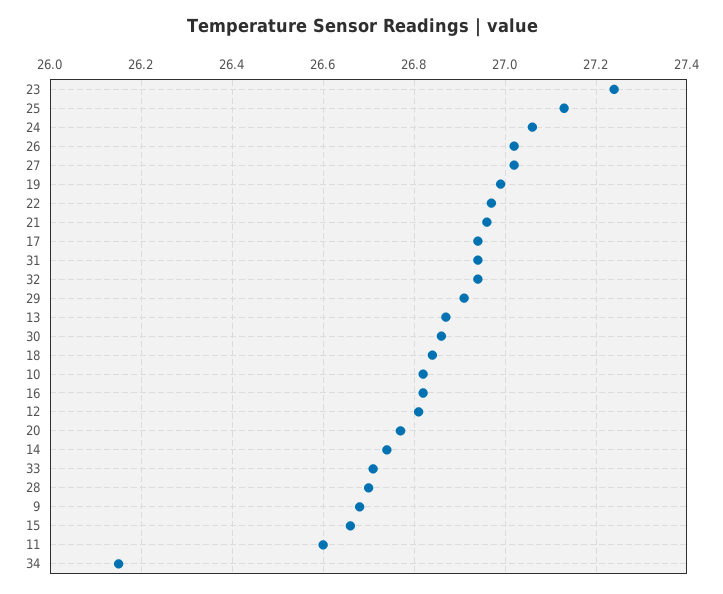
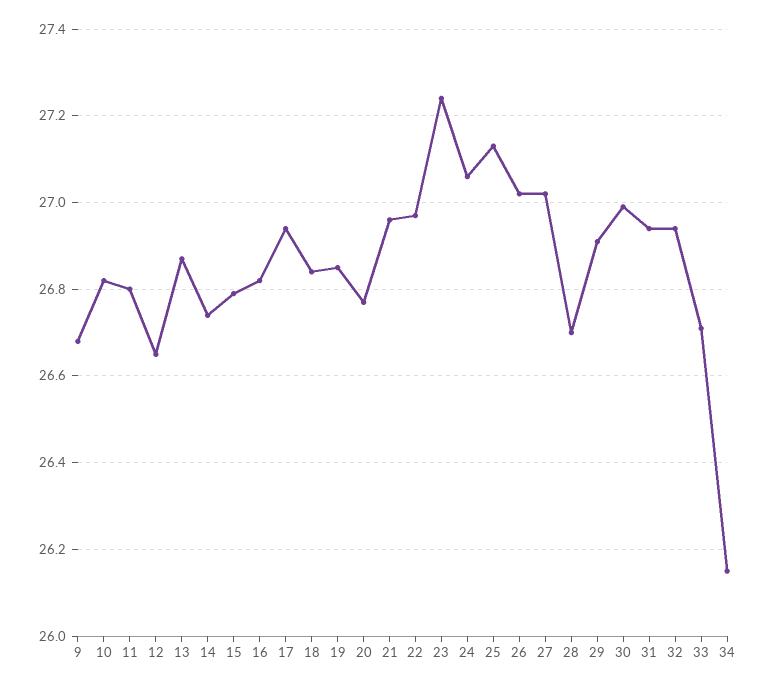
19: 27 -> 26.85
30: 26.85 -> 27
12: 26.8 -> 26.65
15: 26.65 -> 26.8
11: 26.6 -> 26.8

